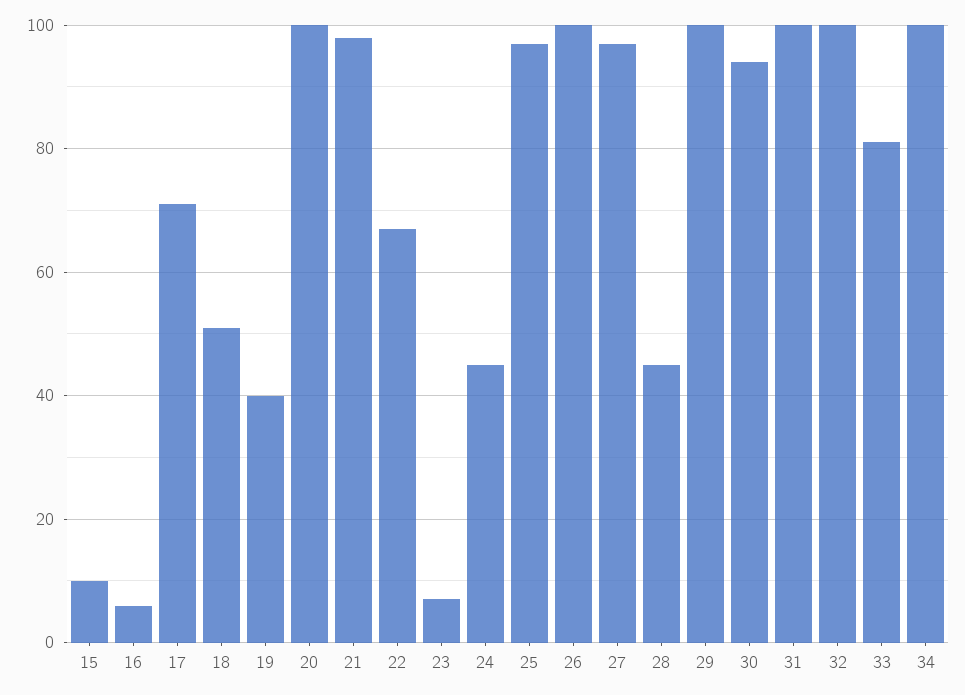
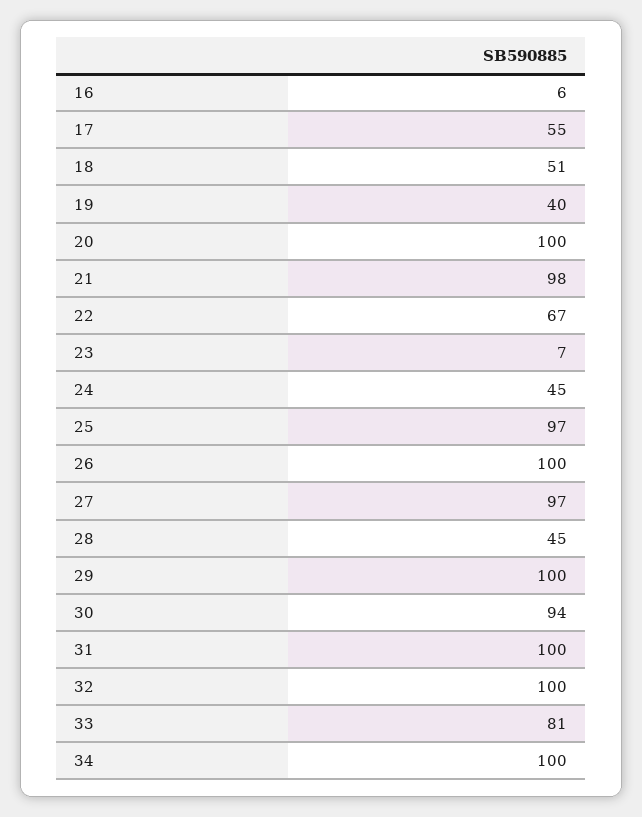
15: 10 -> none
17: 70 -> 55

